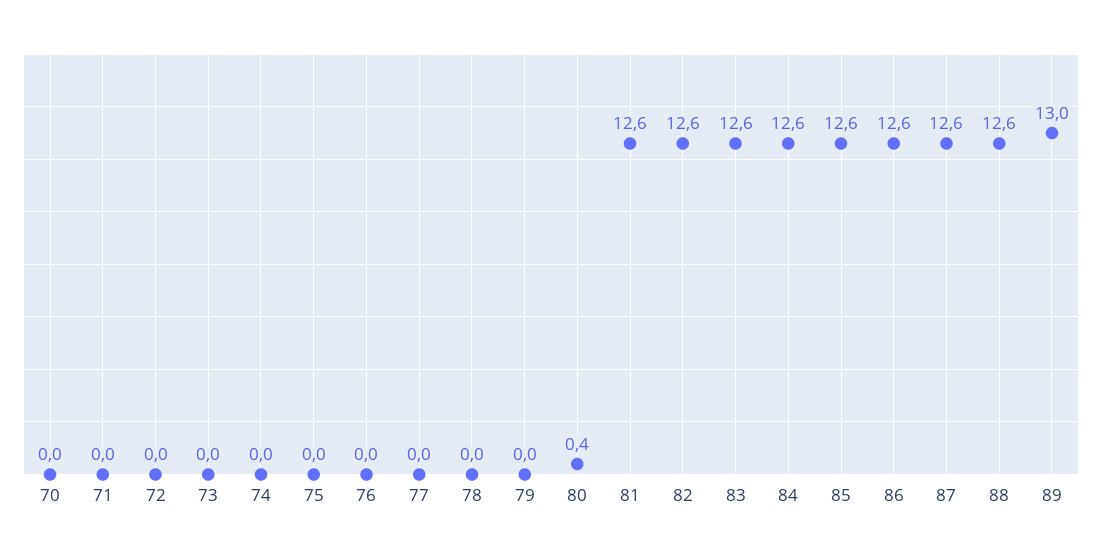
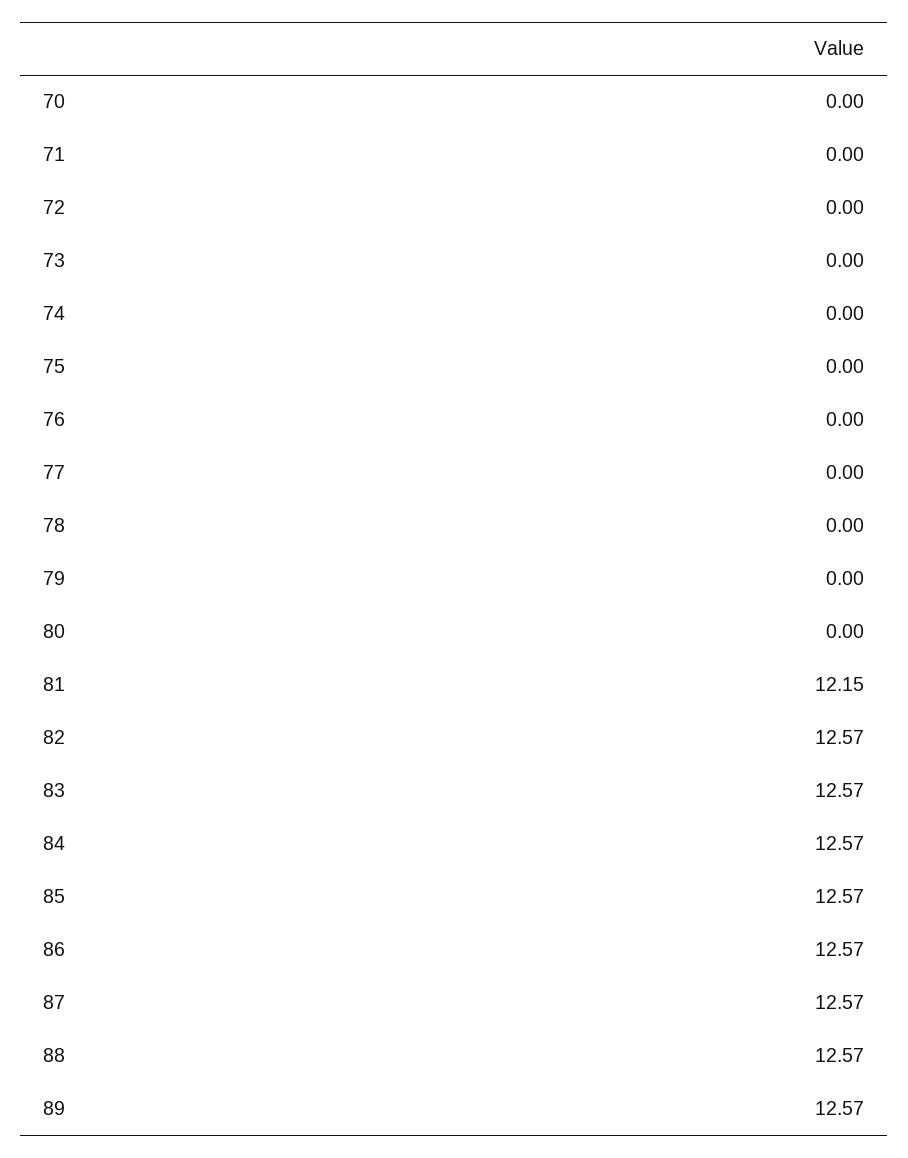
80: 0.4 -> 0
81: 12.6 -> 12.15
89: 13 -> 12.57

